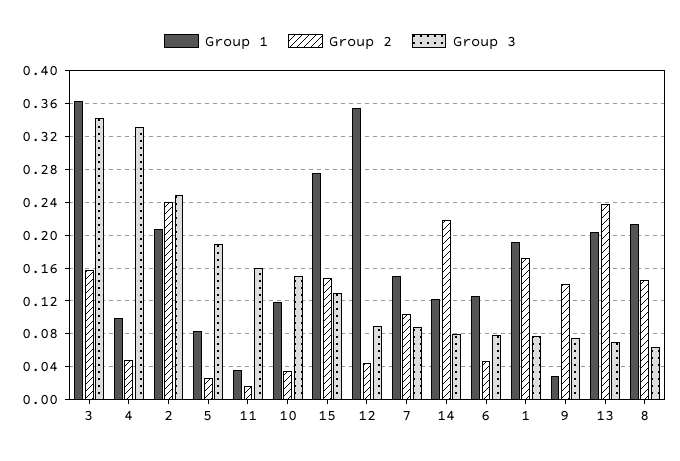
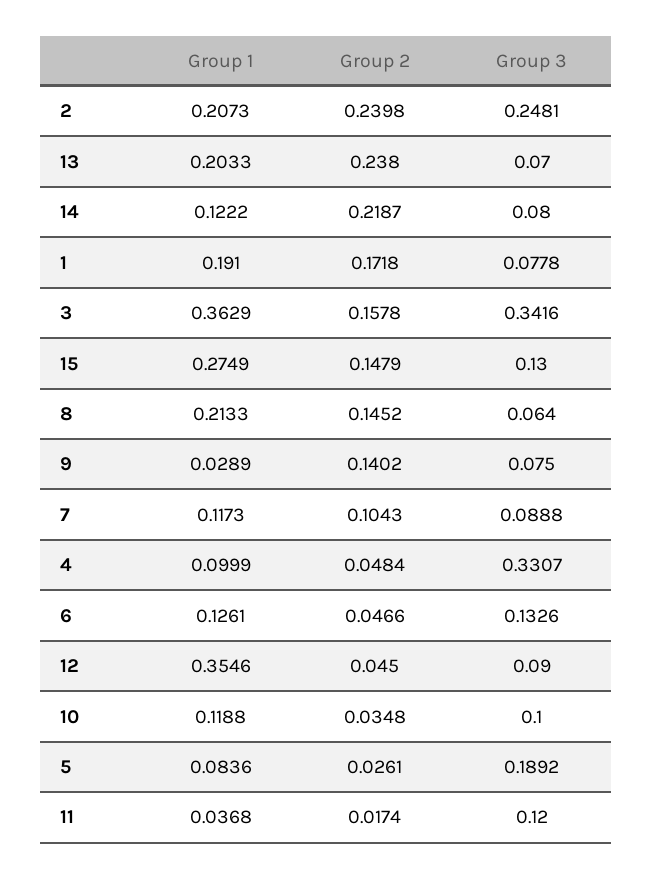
Group 3, 11: 0.16 -> 0.12
Group 3, 10: 0.15 -> 0.1
Group 1, 7: 0.15 -> 0.1173
Group 3, 6: 0.08 -> 0.1326

